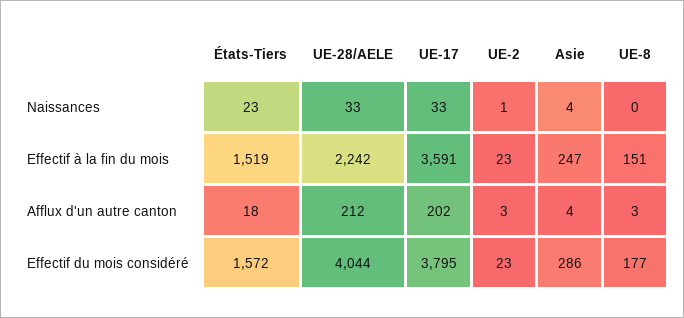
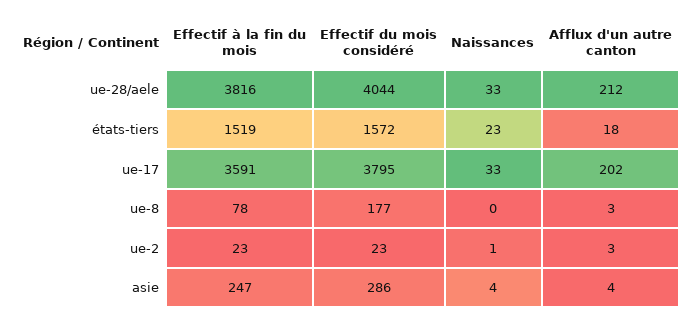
UE-28/AELE, Effectif à la fin du mois: 2242 -> 3816
UE-8, Effectif à la fin du mois: 151 -> 78

